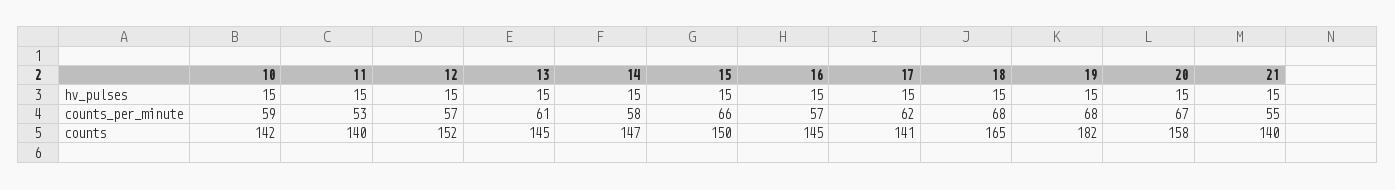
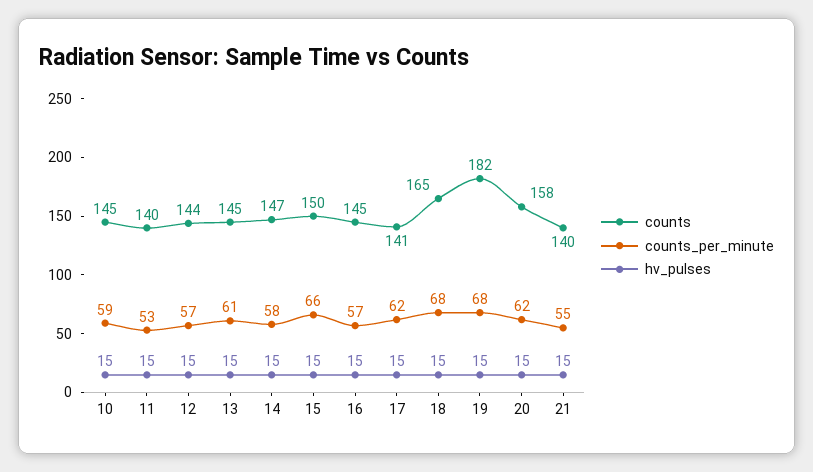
counts_per_minute, 20: 67 -> 62
counts, 10: 142 -> 145
counts, 12: 152 -> 144

